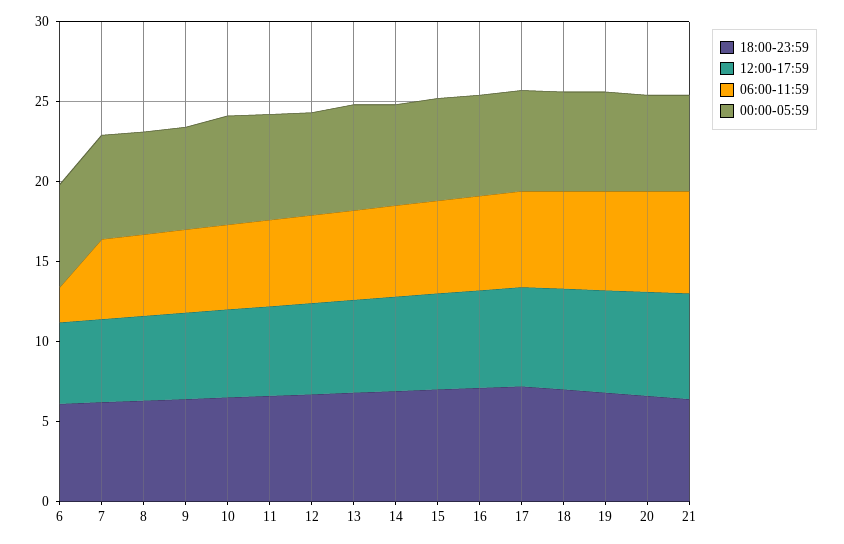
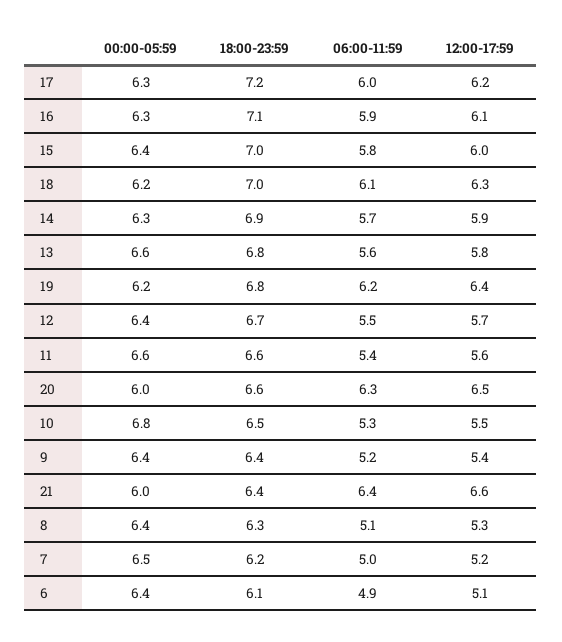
06:00-11:59, 6: 2 -> 4.9

